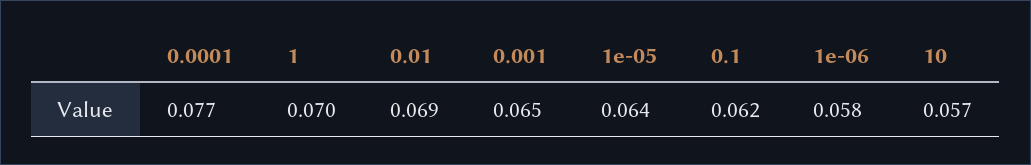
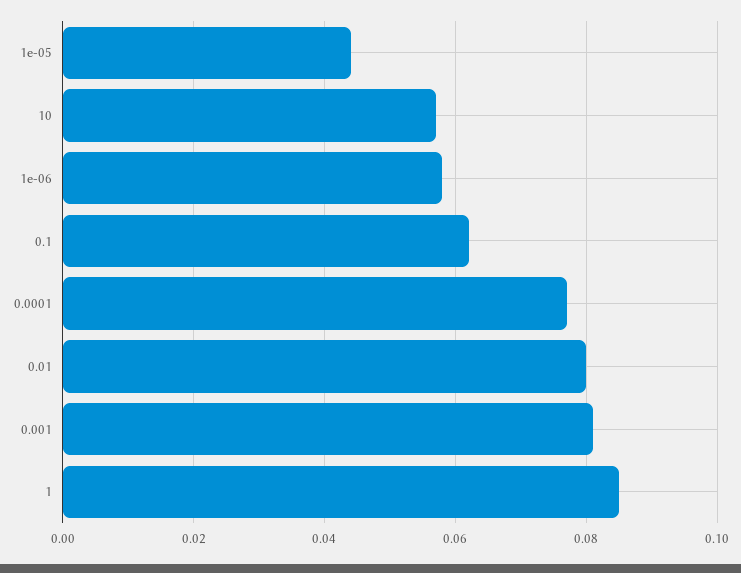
1: 0.07 -> 0.085
0.01: 0.069 -> 0.08
0.001: 0.065 -> 0.08
1e-05: 0.064 -> 0.045

